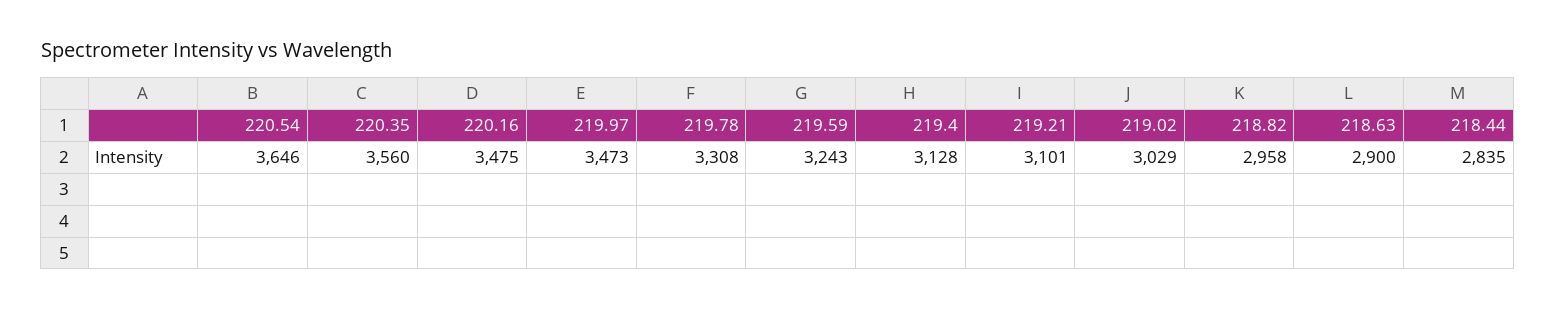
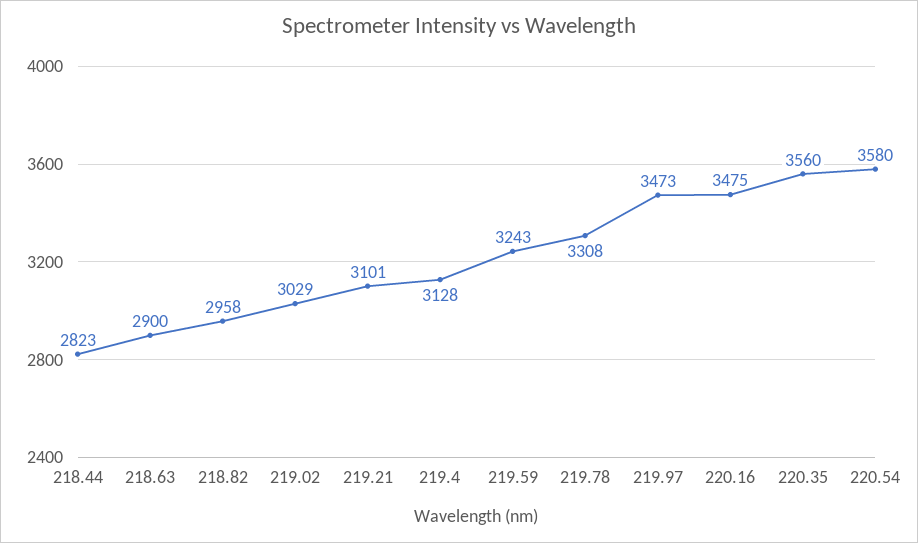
220.54: 3646 -> 3580
218.44: 2835 -> 2823

